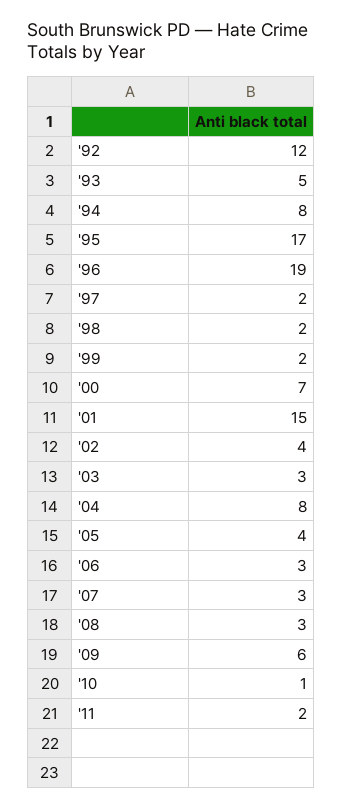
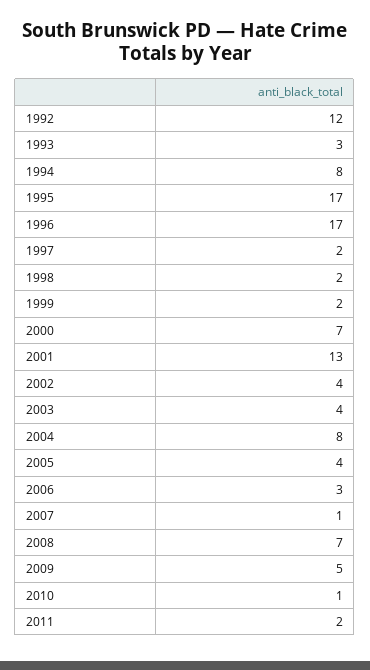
'93: 5 -> 3
'96: 19 -> 17
'01: 15 -> 13
'03: 3 -> 4
'07: 3 -> 1
'08: 3 -> 7
'09: 6 -> 5

